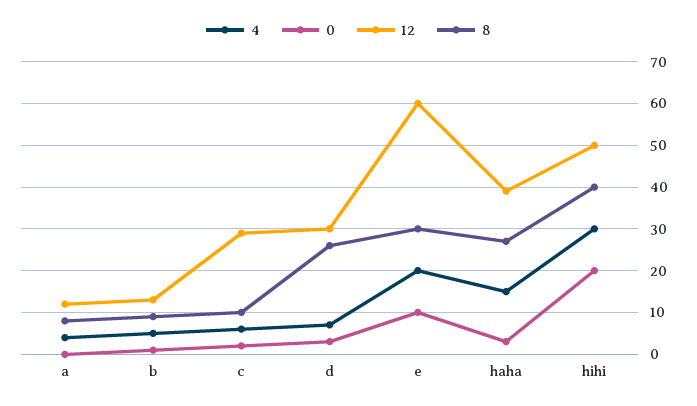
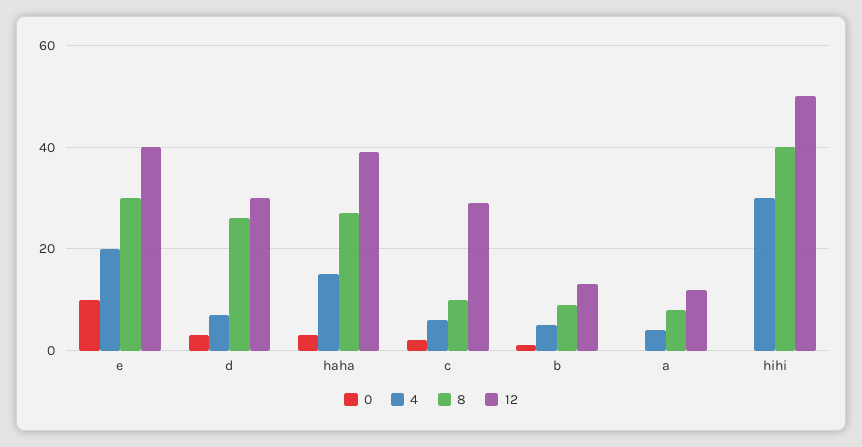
12, e: 60 -> 40
0, hihi: 20 -> 0

